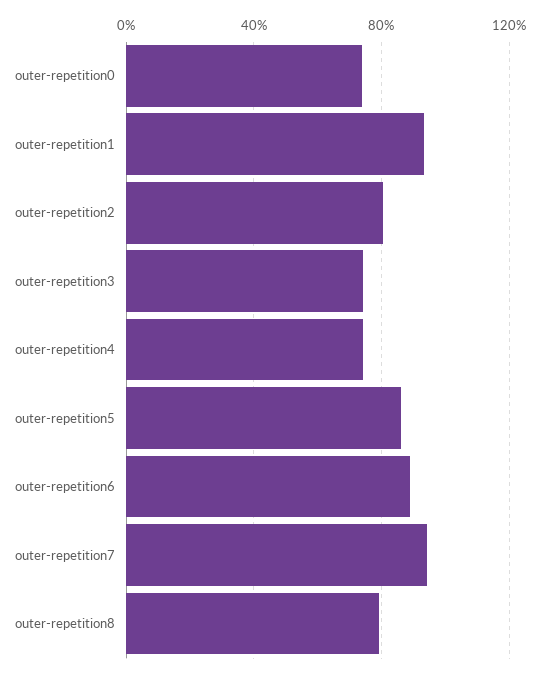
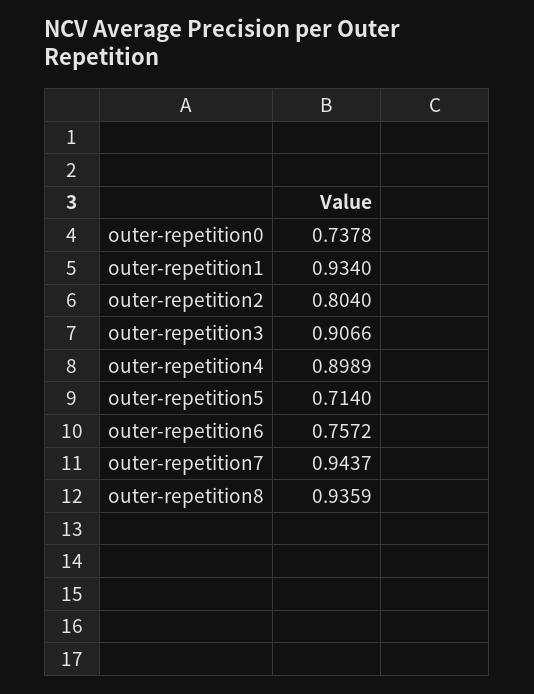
outer-repetition3: 0.75 -> 0.9066
outer-repetition4: 0.75 -> 0.8989
outer-repetition5: 0.85 -> 0.714
outer-repetition6: 0.9 -> 0.7572
outer-repetition8: 0.8 -> 0.9359

